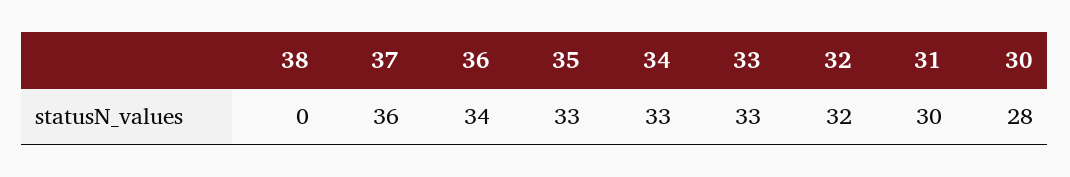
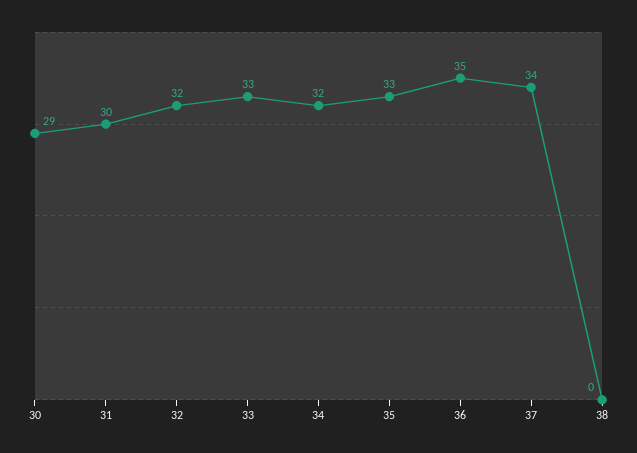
37: 36 -> 34
36: 34 -> 35
34: 33 -> 32
30: 28 -> 29

